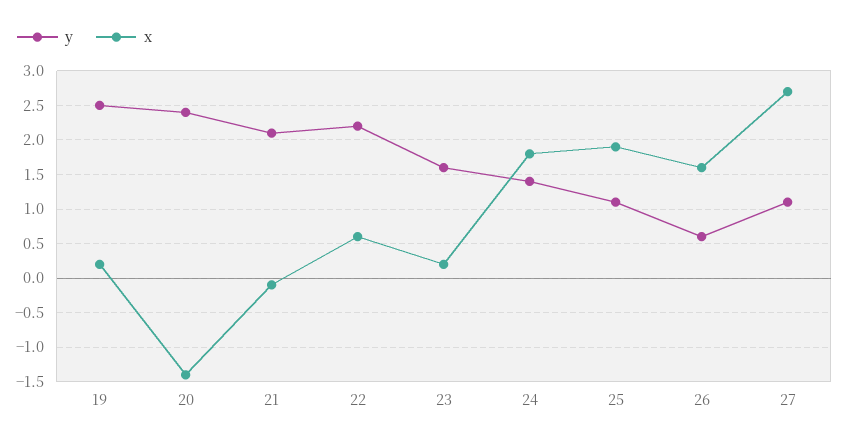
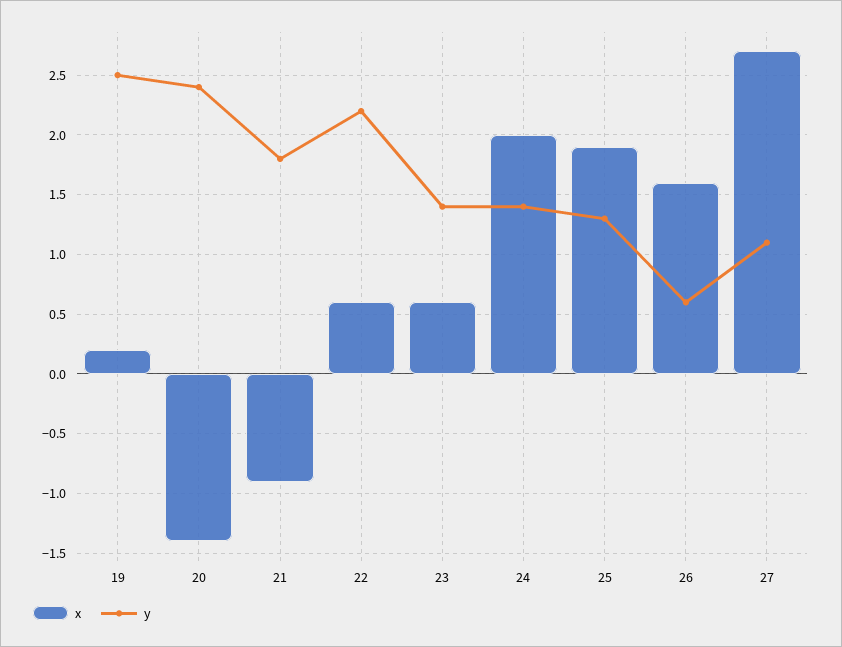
y, 21: 2.1 -> 1.8
x, 21: -0.1 -> -0.9
y, 23: 1.6 -> 1.4
x, 23: 0.2 -> 0.6
x, 24: 1.8 -> 2
y, 25: 1.1 -> 1.3

